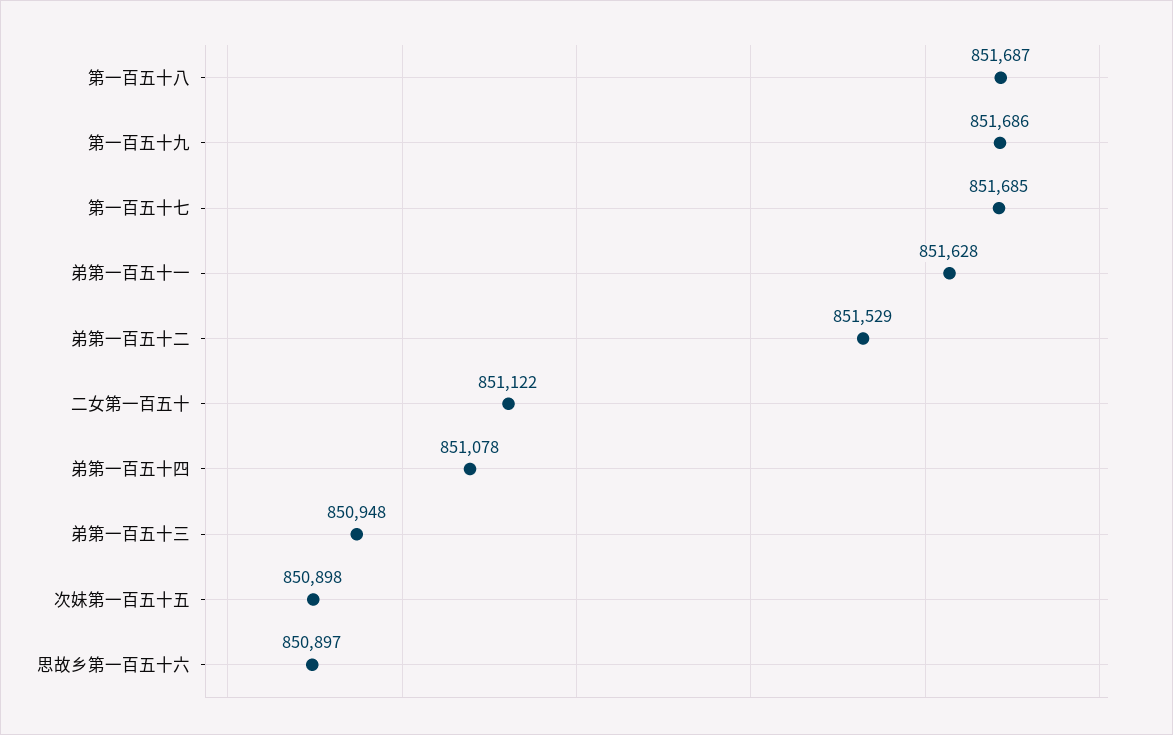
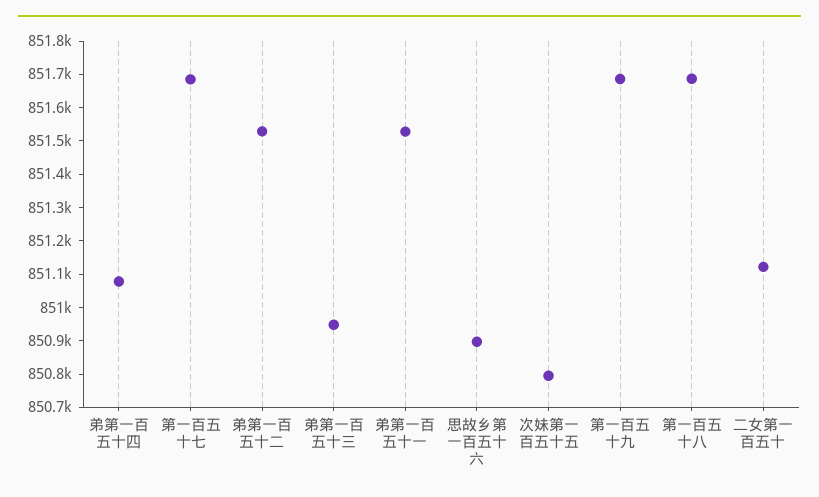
弟第一百五十一: 851628 -> 851525
次妹第一百五十五: 850898 -> 850800

